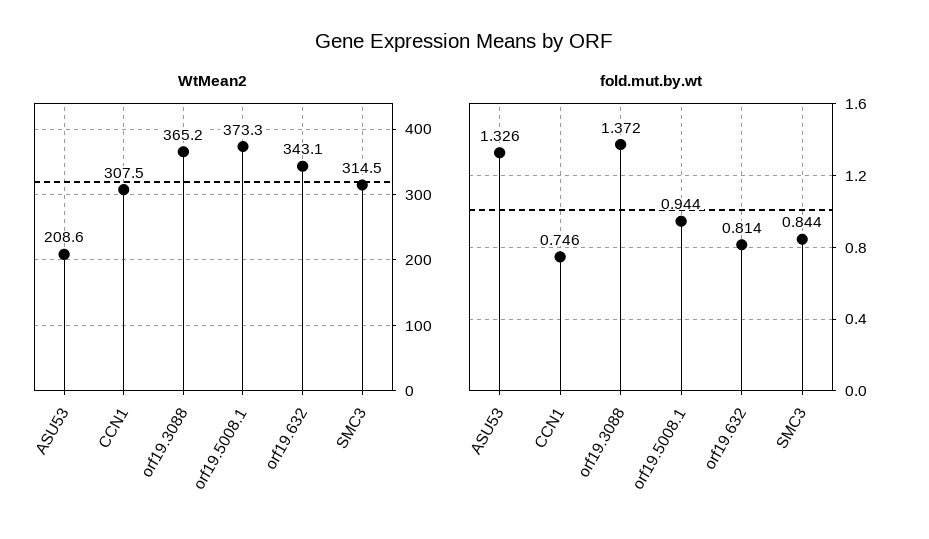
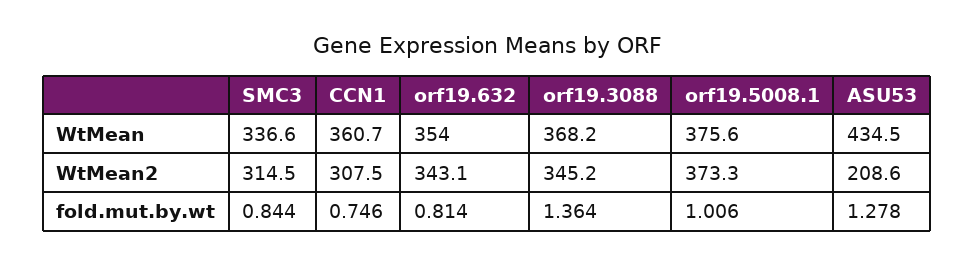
WtMean2, orf19.3088: 365.2 -> 345.2
fold.mut.by.wt, ASU53: 1.326 -> 1.278
fold.mut.by.wt, orf19.3088: 1.372 -> 1.364
fold.mut.by.wt, orf19.5008.1: 0.944 -> 1.006
WtMean, SMC3: none -> 336.6
WtMean, CCN1: none -> 360.7
WtMean, orf19.632: none -> 354
WtMean, orf19.3088: none -> 368.2
WtMean, orf19.5008.1: none -> 375.6
WtMean, ASU53: none -> 434.5

